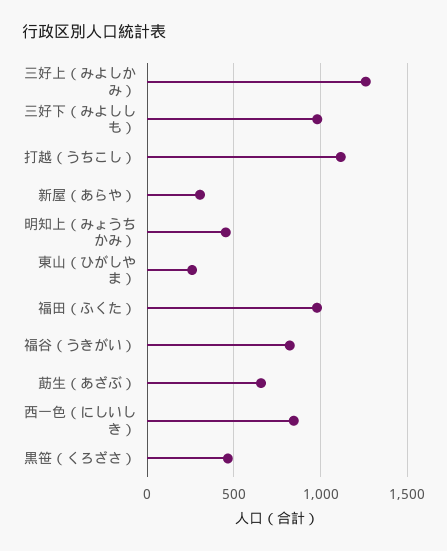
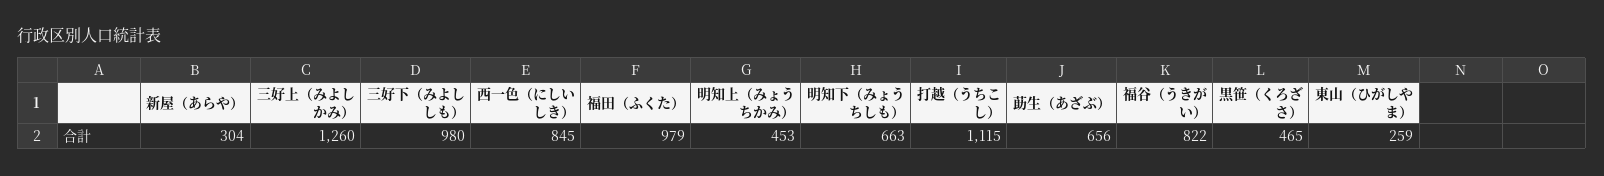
明知下（みょうちしも）: none -> 663

